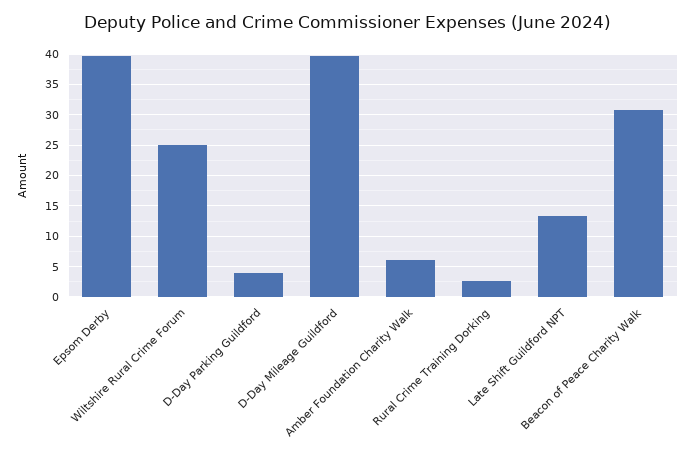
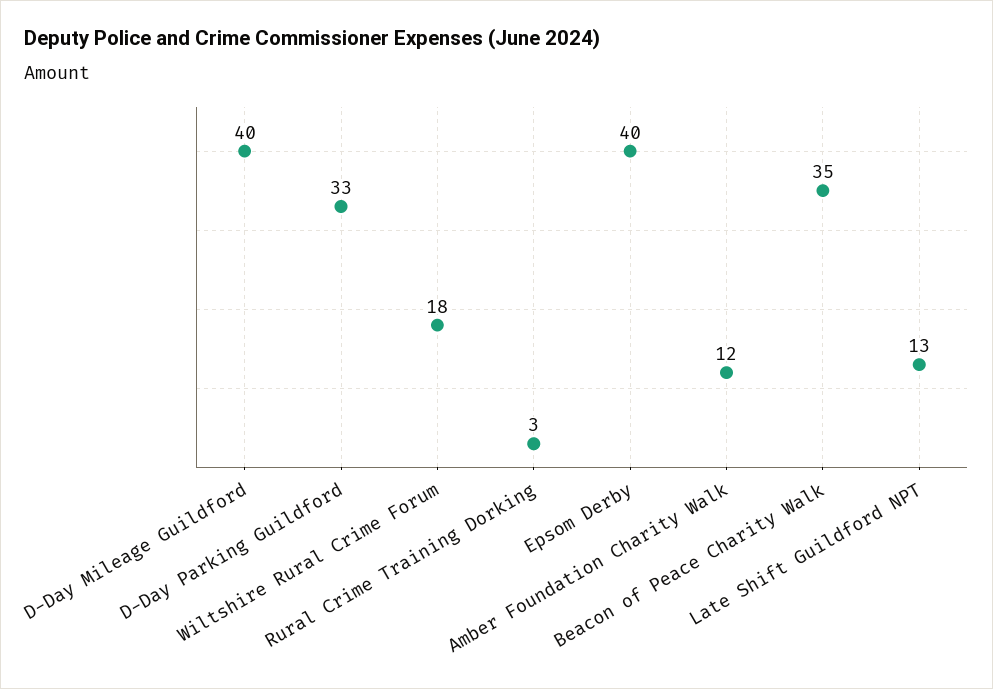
Wiltshire Rural Crime Forum: 25 -> 18
D-Day Parking Guildford: 4 -> 33
Amber Foundation Charity Walk: 6 -> 12
Beacon of Peace Charity Walk: 31 -> 35

